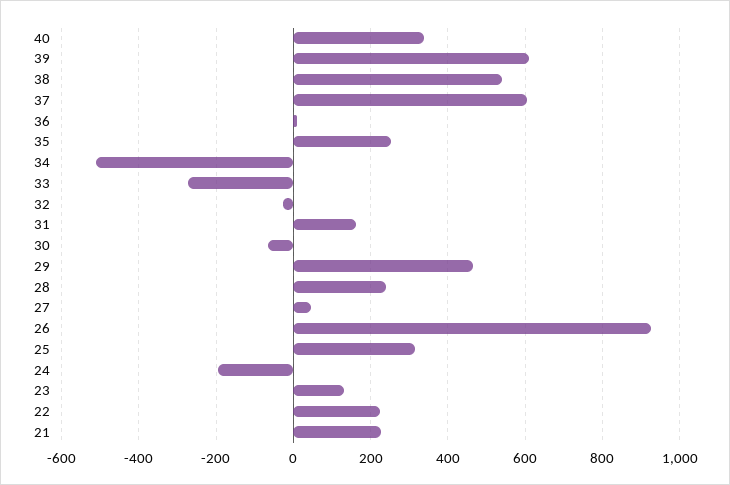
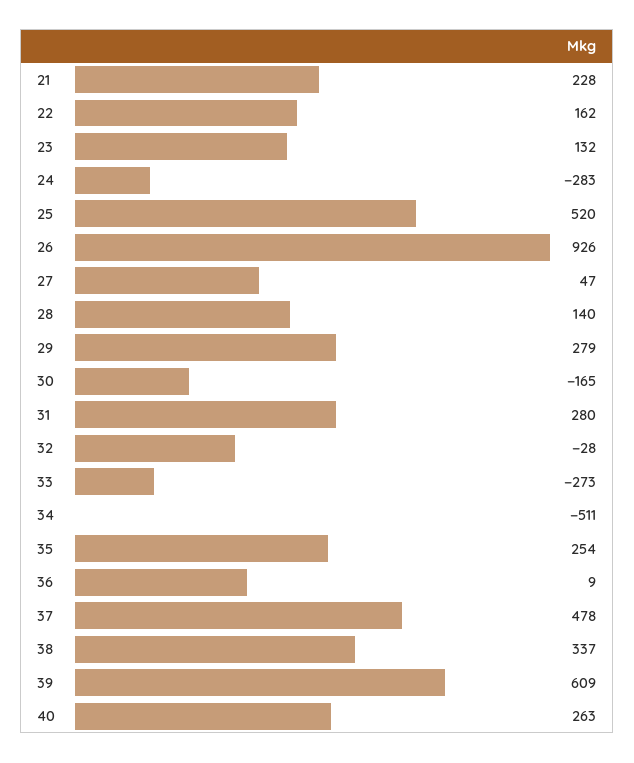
40: 340 -> 263
38: 540 -> 337
37: 600 -> 478
31: 160 -> 280
30: -60 -> -165
29: 460 -> 279
28: 240 -> 140
25: 320 -> 520
24: -200 -> -283
22: 220 -> 162

